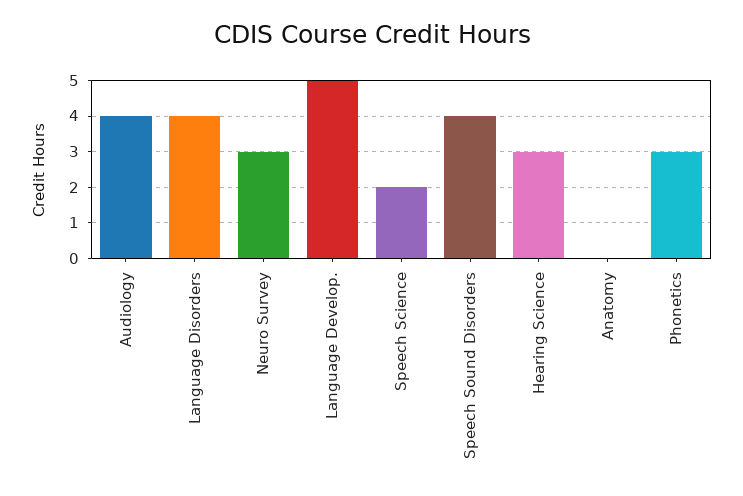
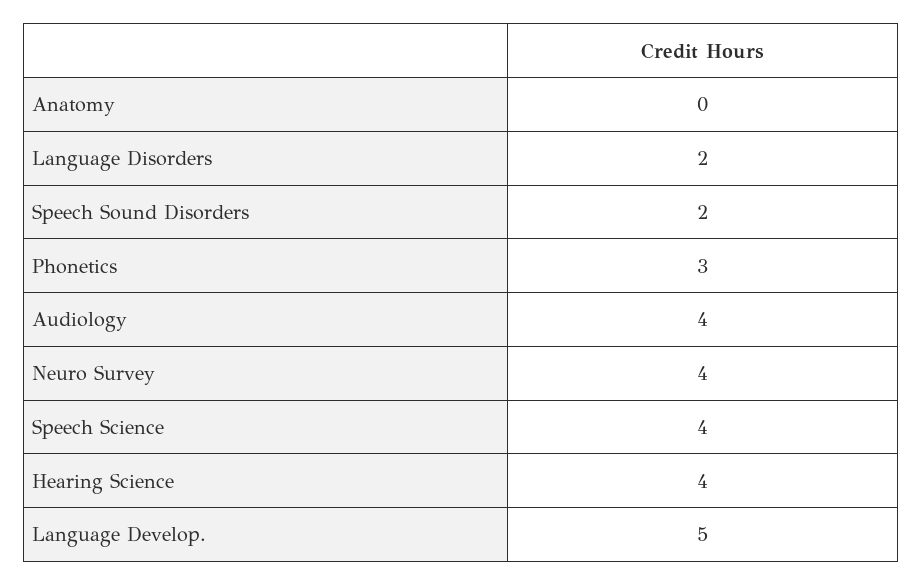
Language Disorders: 4 -> 2
Neuro Survey: 3 -> 4
Speech Science: 2 -> 4
Speech Sound Disorders: 4 -> 2
Hearing Science: 3 -> 4

